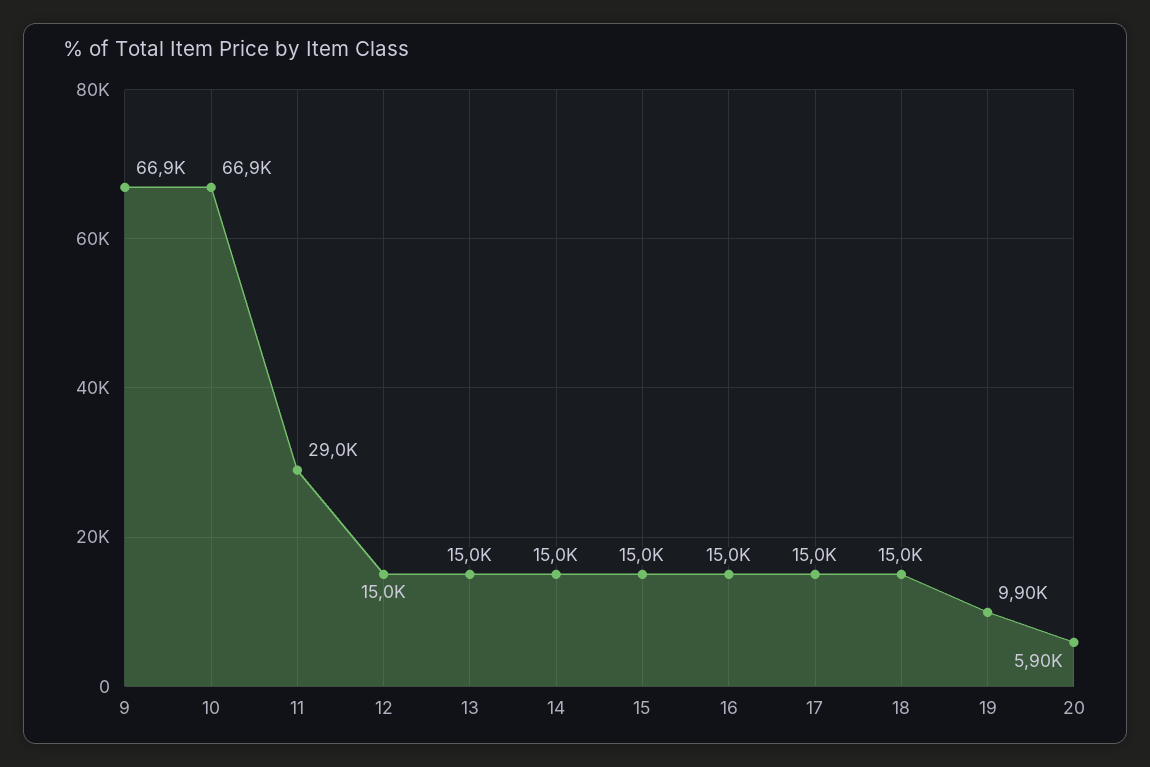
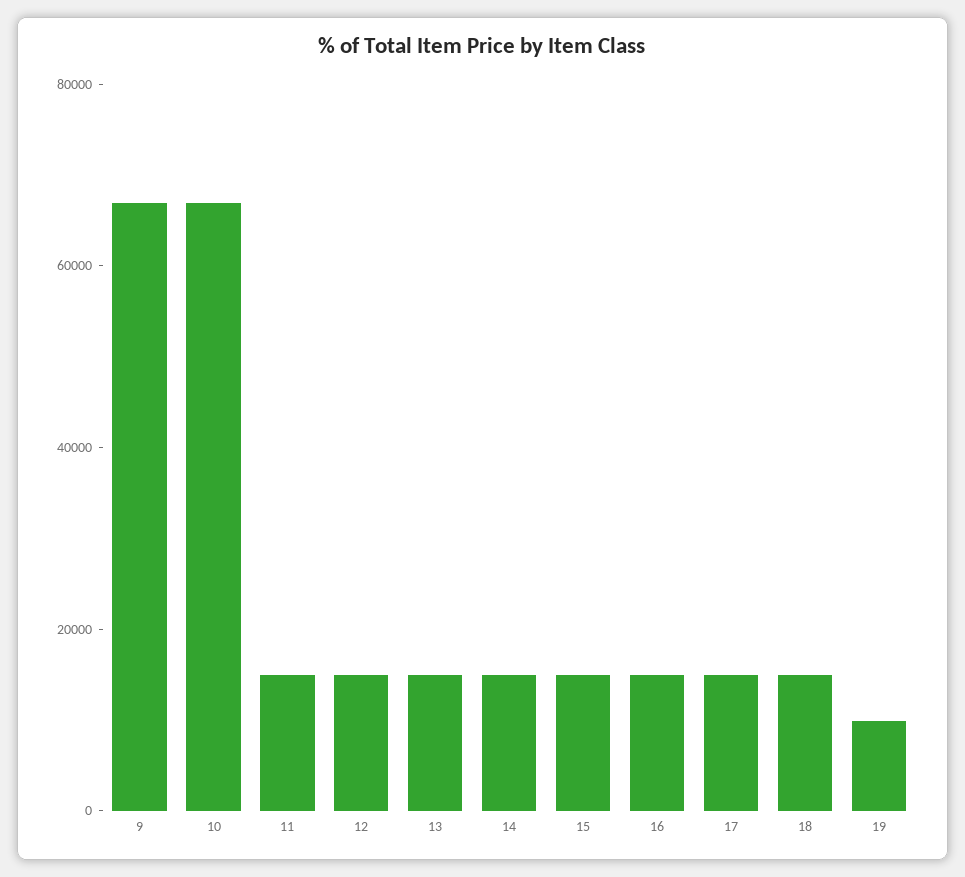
11: 29000 -> 15000
20: 5900 -> none

